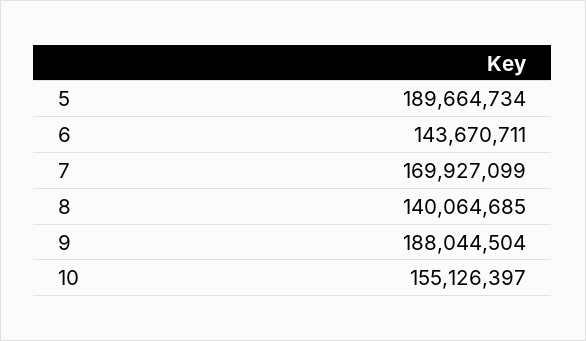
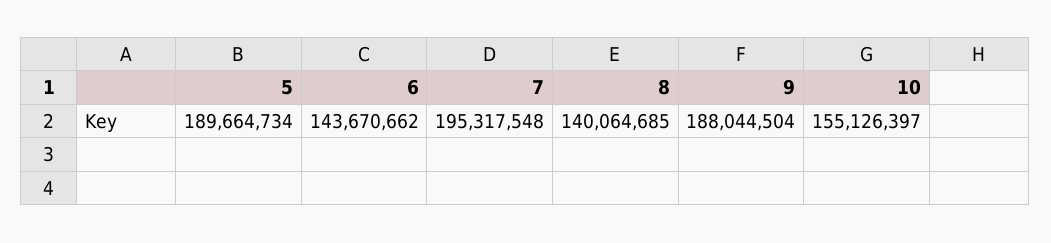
6: 143670711 -> 143670662
7: 169927099 -> 195317548

